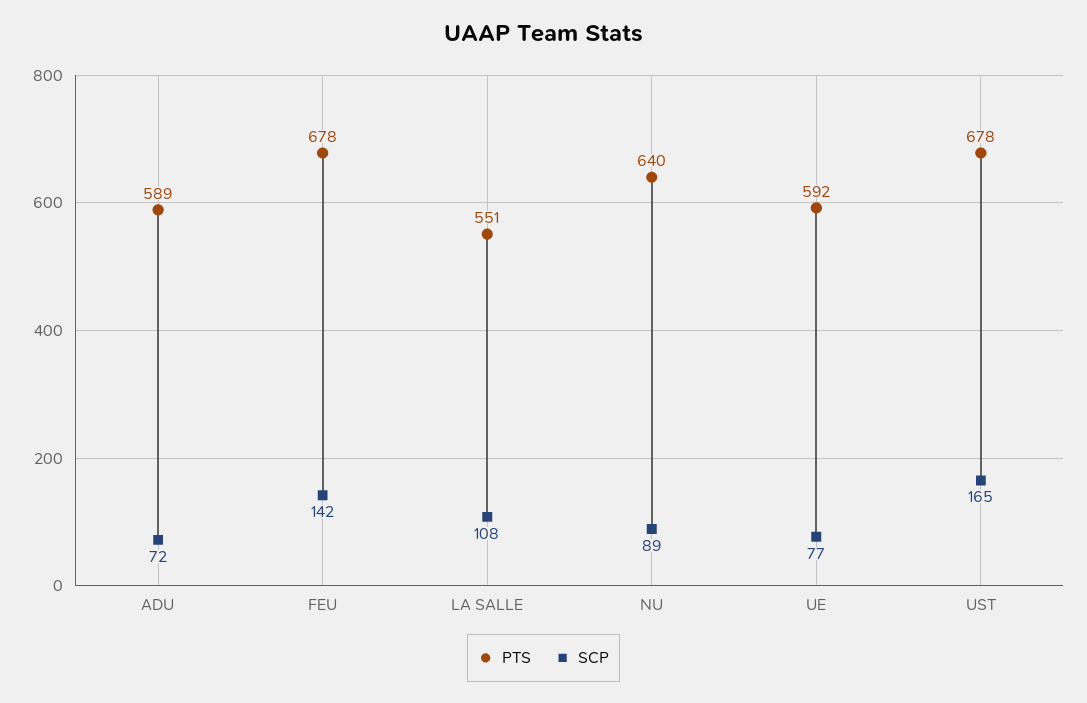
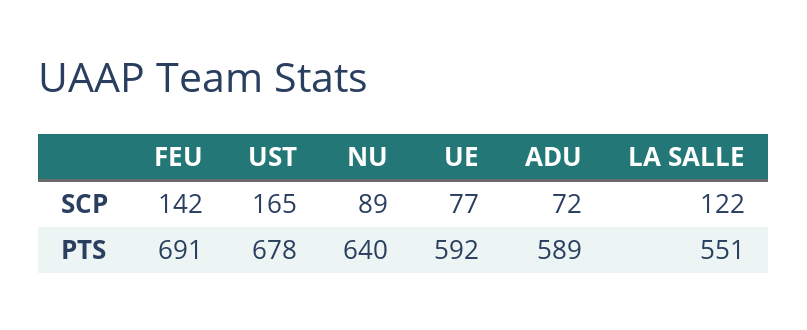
PTS, FEU: 678 -> 691
SCP, LA SALLE: 108 -> 122

